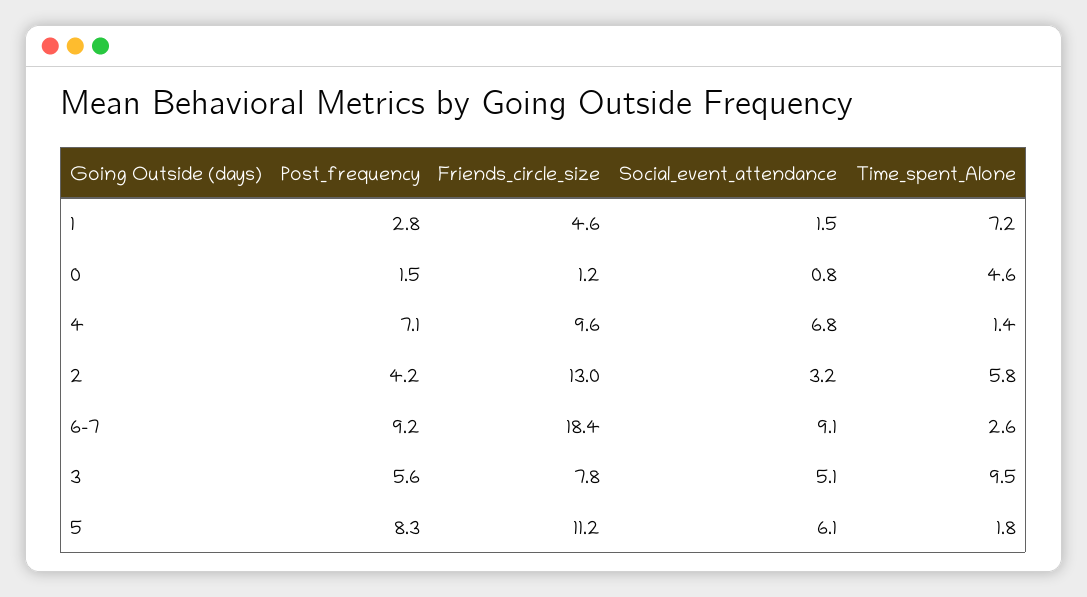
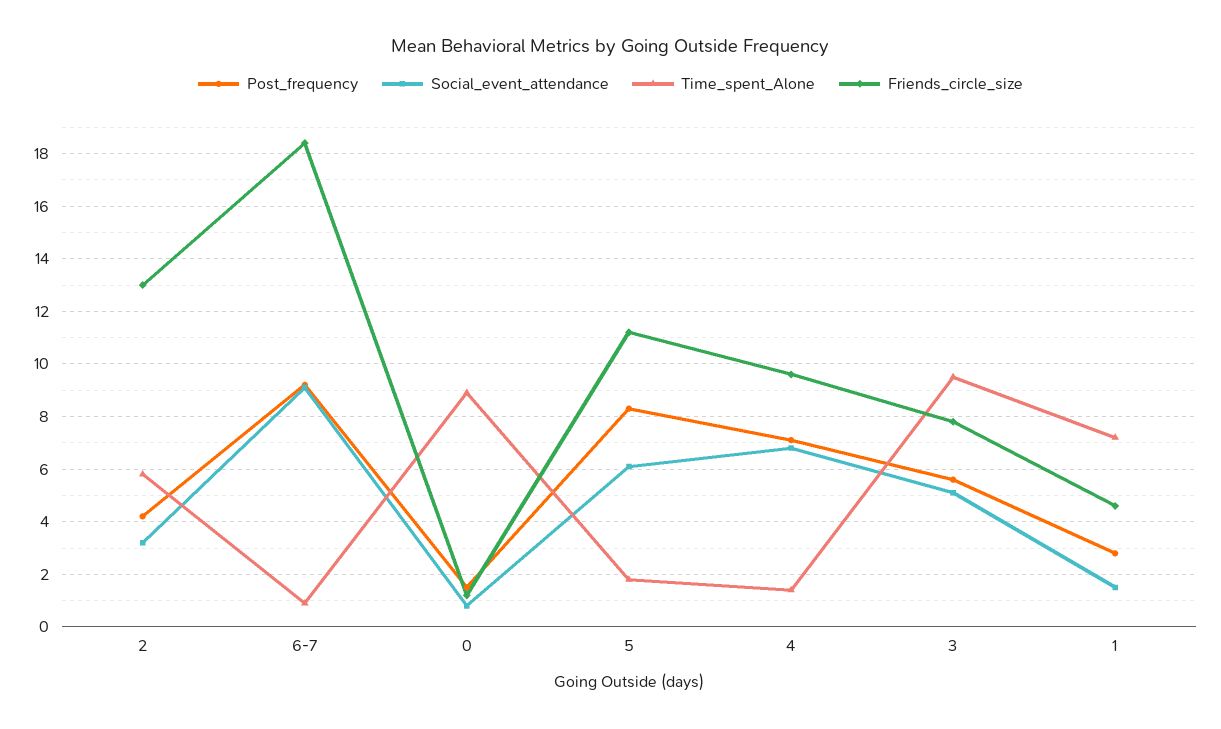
Time_spent_Alone, 0: 4.6 -> 9
Time_spent_Alone, 6-7: 2.6 -> 1

